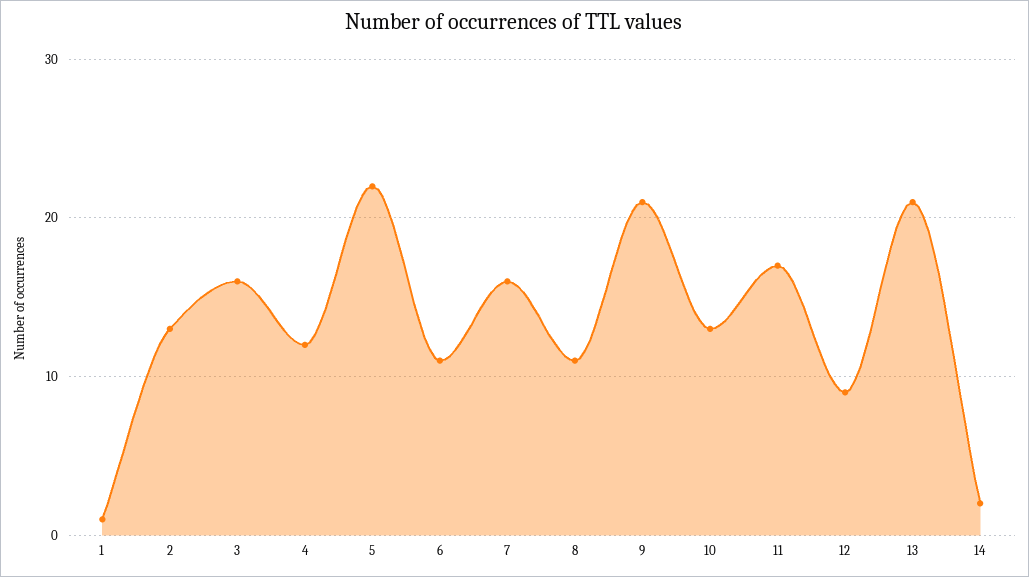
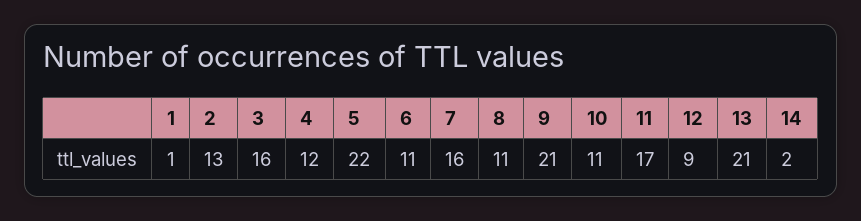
10: 13 -> 11

